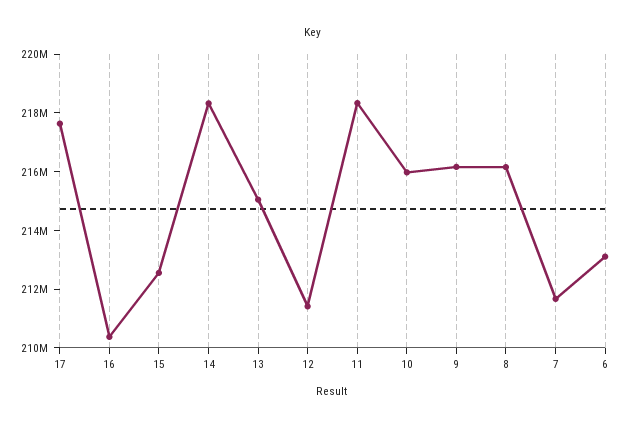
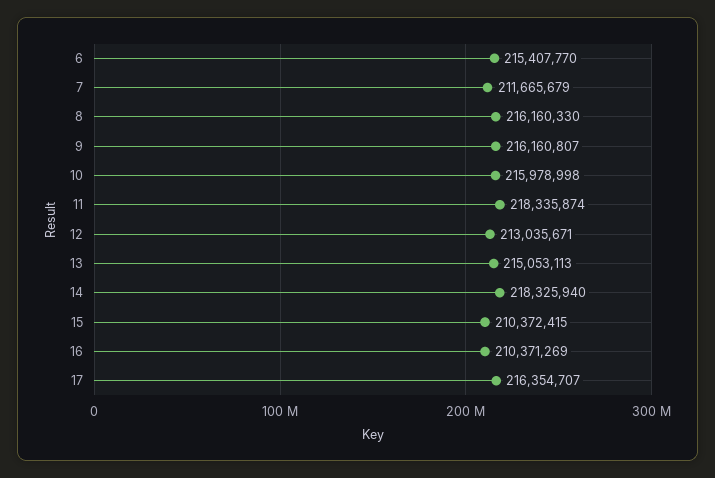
17: 217500000 -> 216354707
15: 212500000 -> 210372415
12: 211500000 -> 213035671
6: 213000000 -> 215407770

